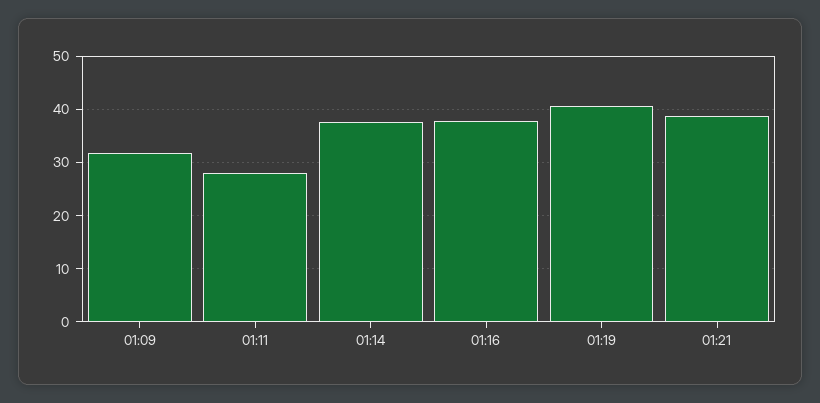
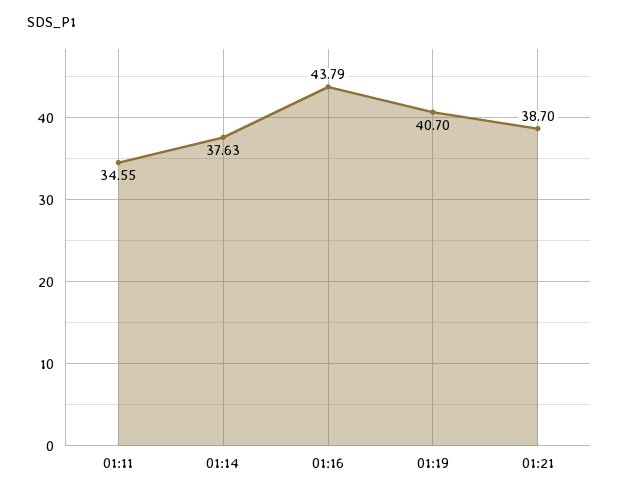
01:09: 32 -> none
01:11: 28 -> 34.55
01:16: 38 -> 43.79

